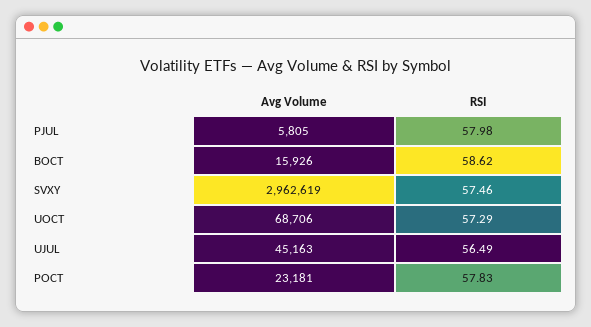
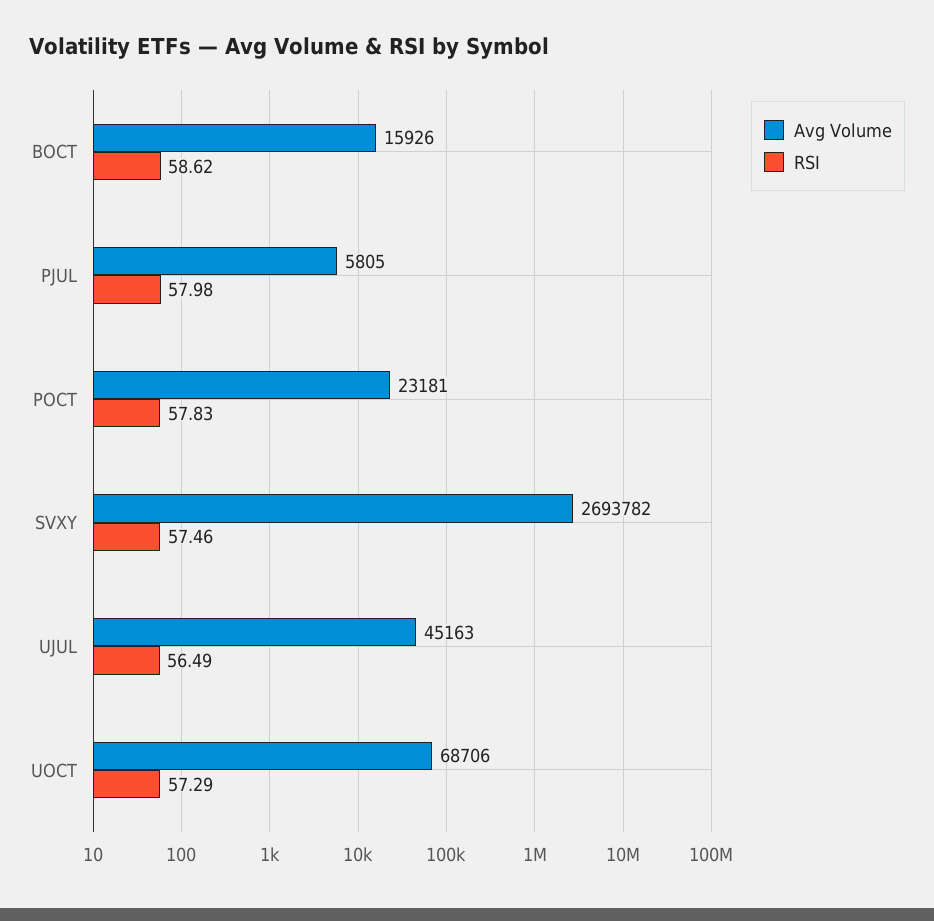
Avg Volume, SVXY: 2962619 -> 2693782

